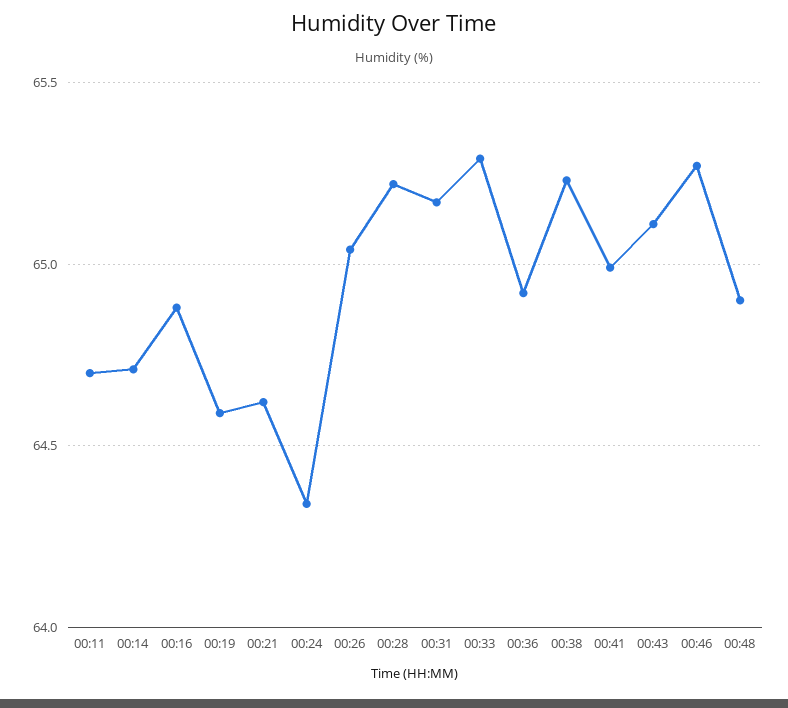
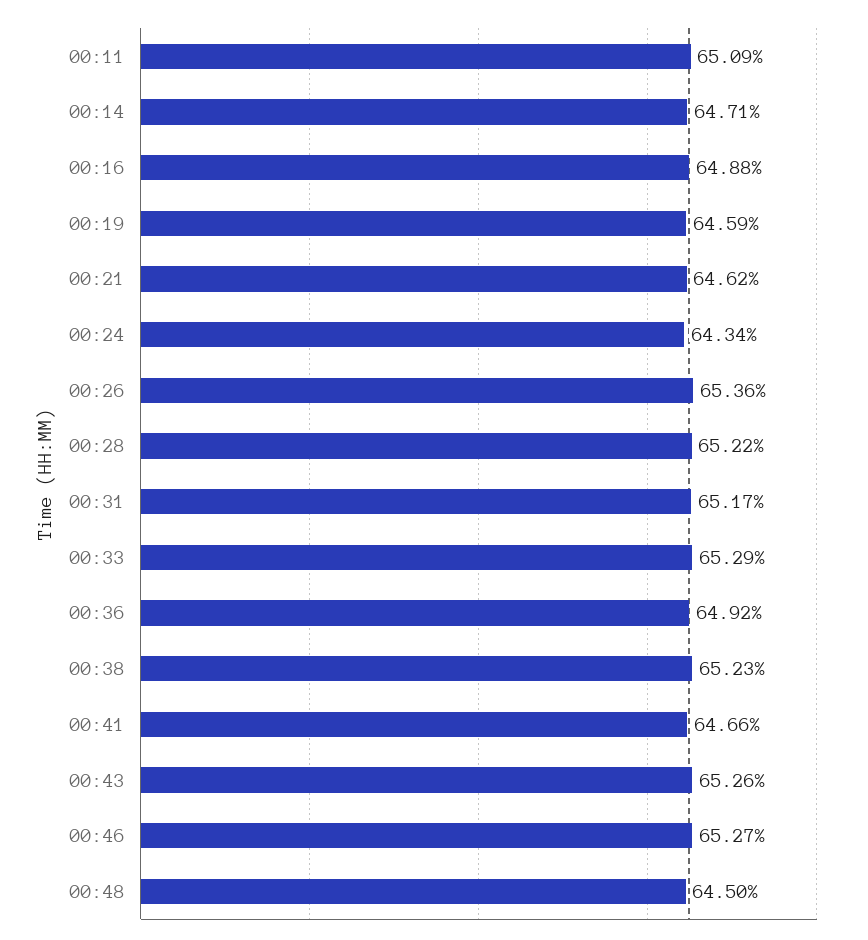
00:11: 64.7 -> 65.09
00:26: 65.05 -> 65.36
00:41: 65 -> 64.66
00:43: 65.1 -> 65.26
00:48: 64.9 -> 64.5

